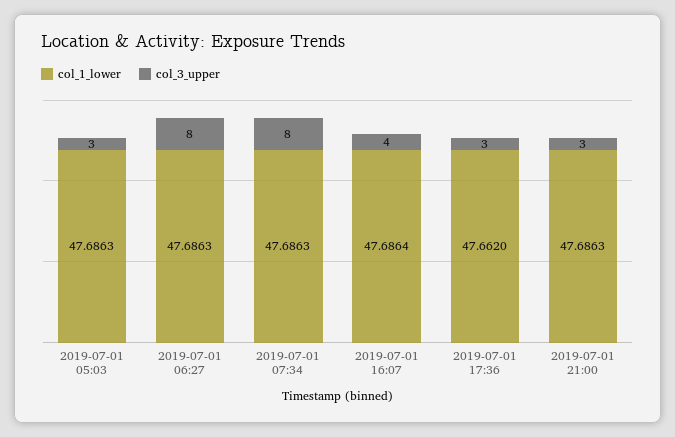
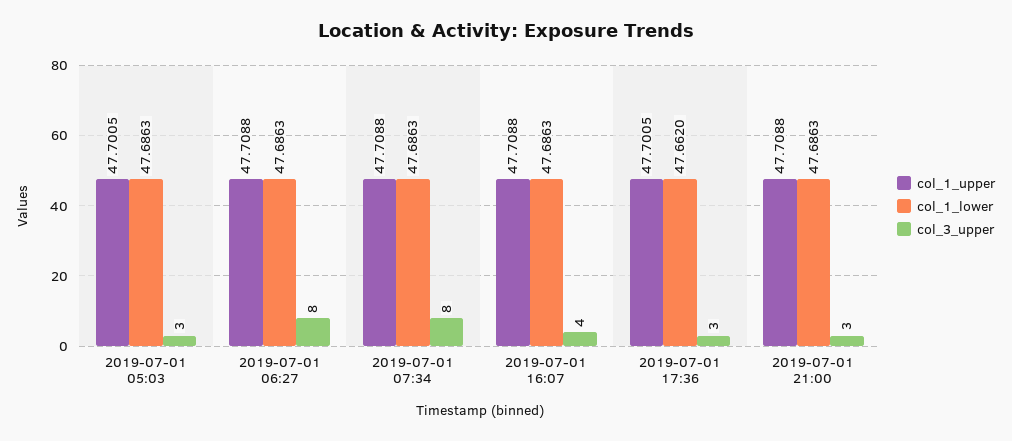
col_1_lower, 2019-07-01 16:07: 47.6864 -> 47.6863
col_1_upper, 2019-07-01 05:03: none -> 47.7005
col_1_upper, 2019-07-01 06:27: none -> 47.7088
col_1_upper, 2019-07-01 07:34: none -> 47.7088
col_1_upper, 2019-07-01 16:07: none -> 47.7088
col_1_upper, 2019-07-01 17:36: none -> 47.7005
col_1_upper, 2019-07-01 21:00: none -> 47.7088

